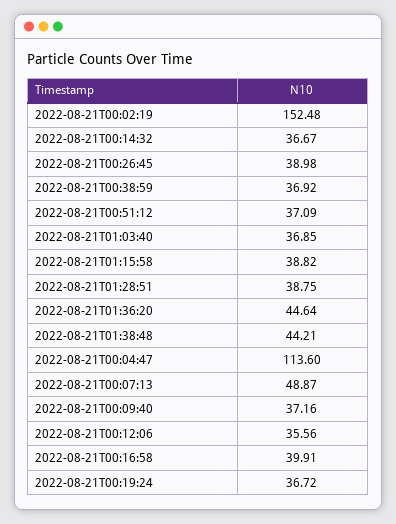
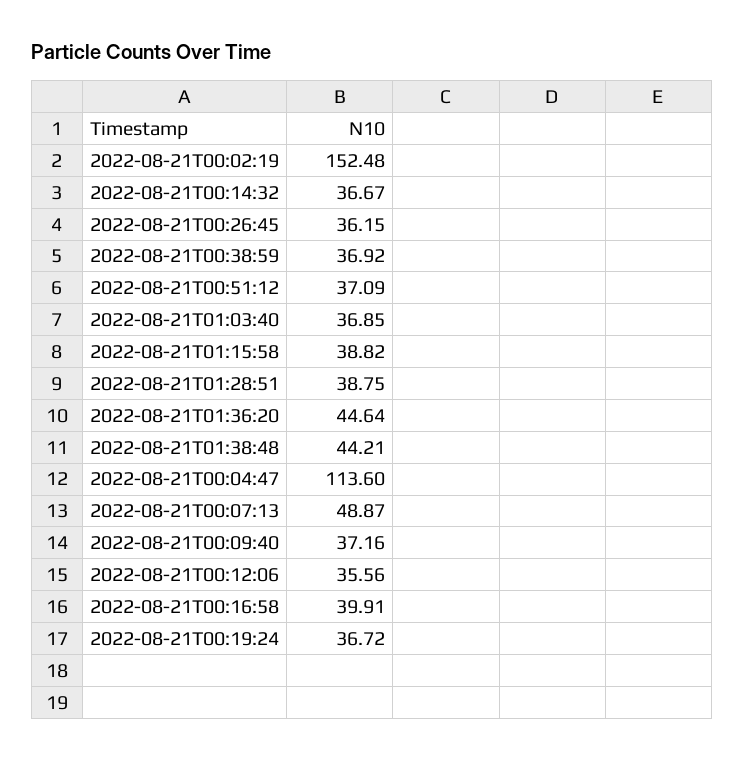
2022-08-21T00:26:45: 38.98 -> 36.15

